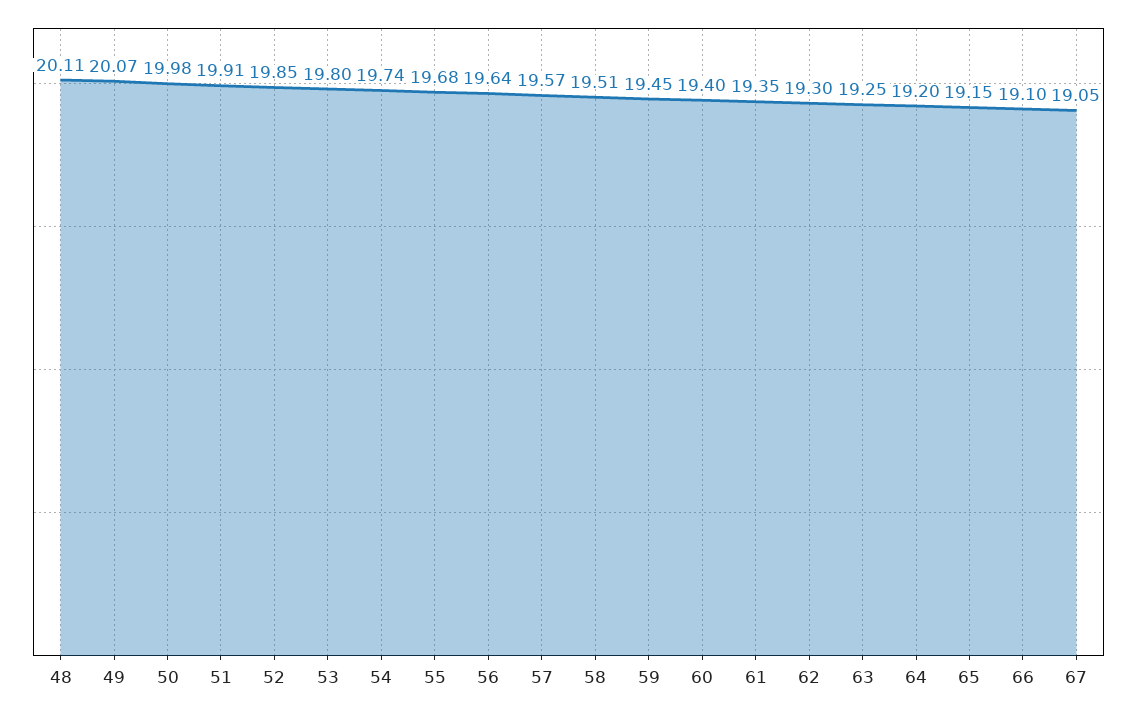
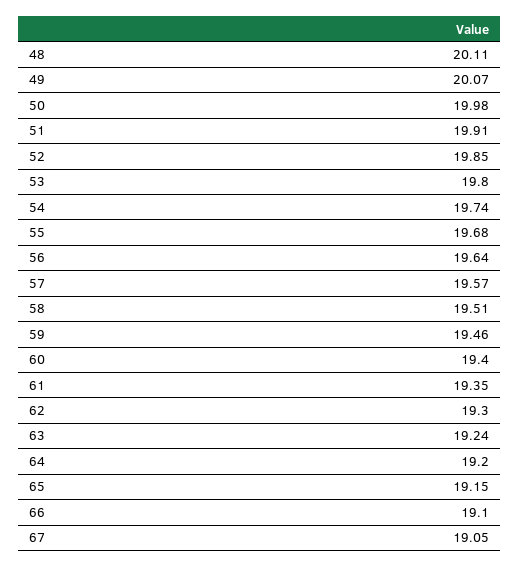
59: 19.45 -> 19.46
63: 19.25 -> 19.24

